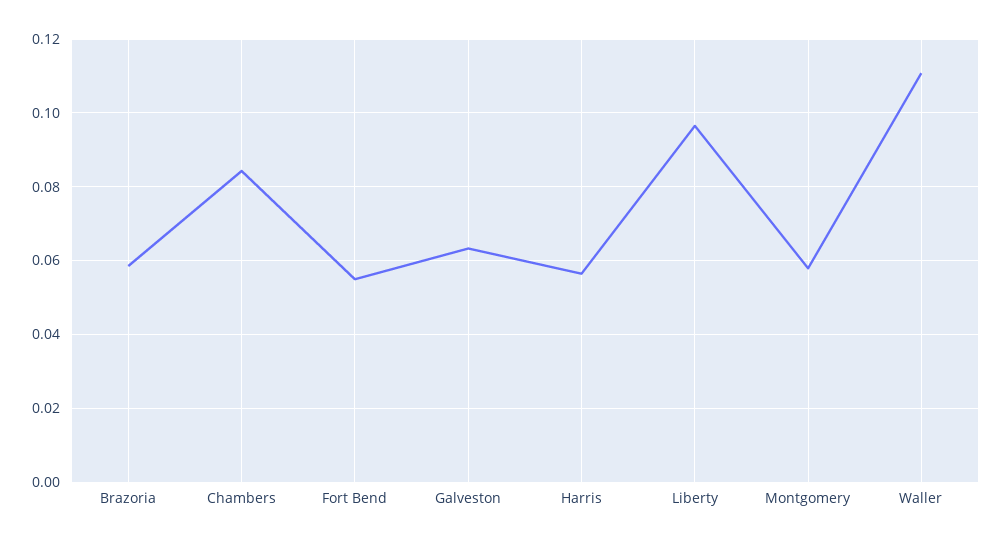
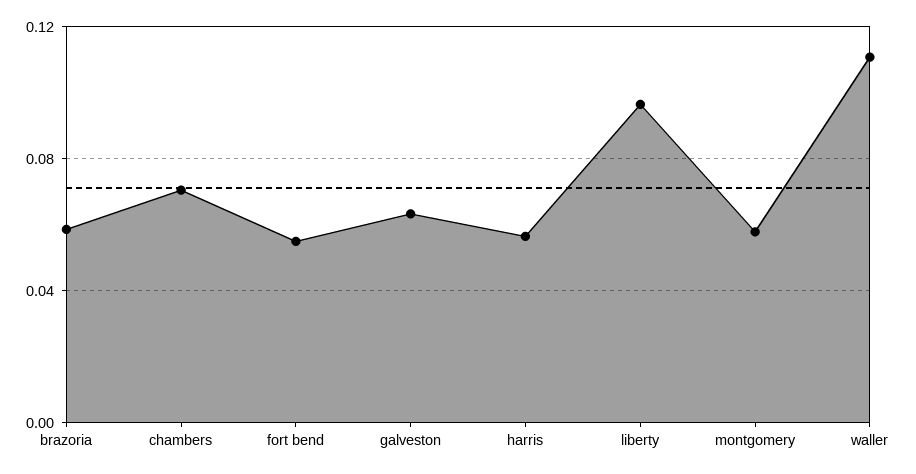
Chambers: 0.084 -> 0.07

